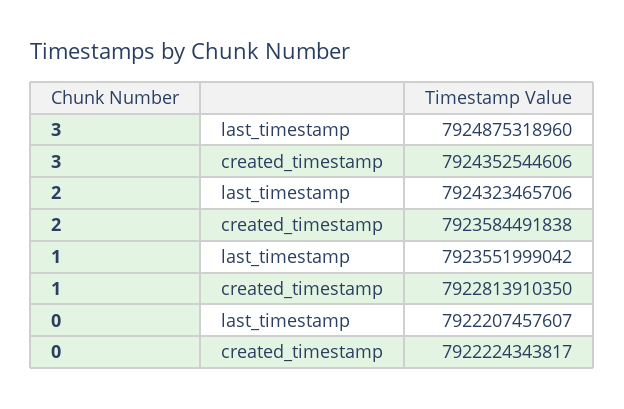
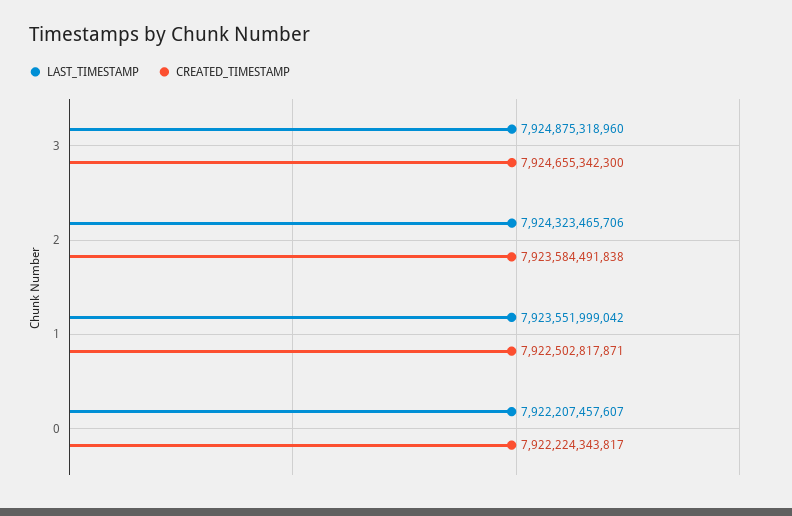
created_timestamp, 3: 7924352544606 -> 7924655342300
created_timestamp, 1: 7922813910350 -> 7922502817871

